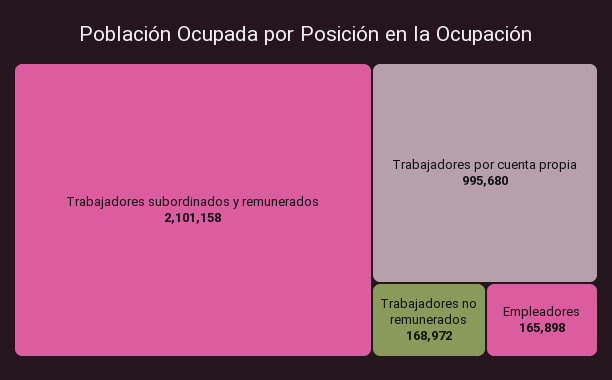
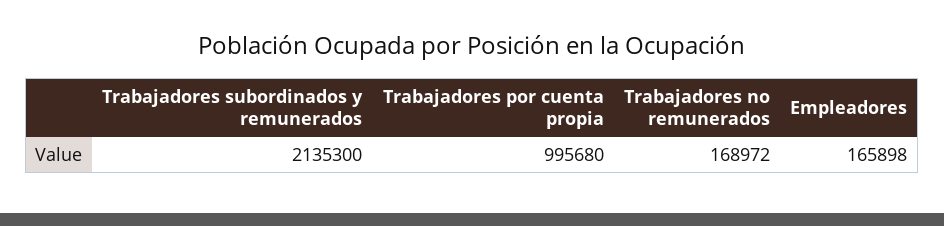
Trabajadores subordinados y remunerados: 2101158 -> 2135300

